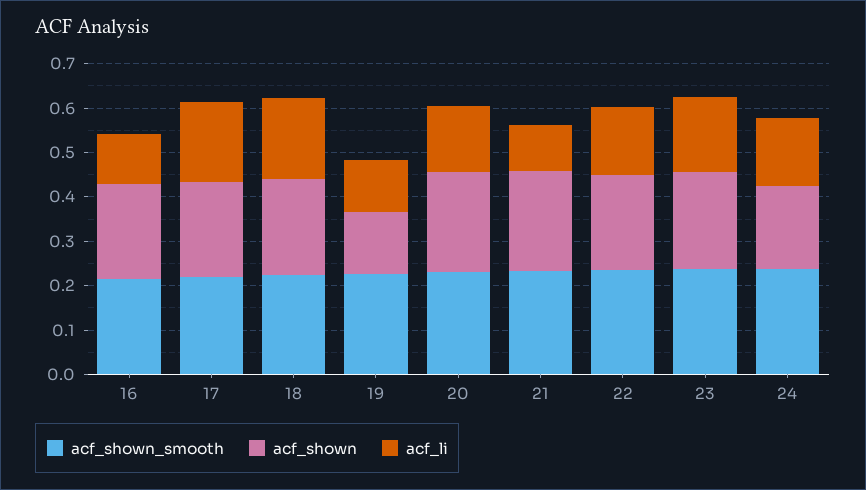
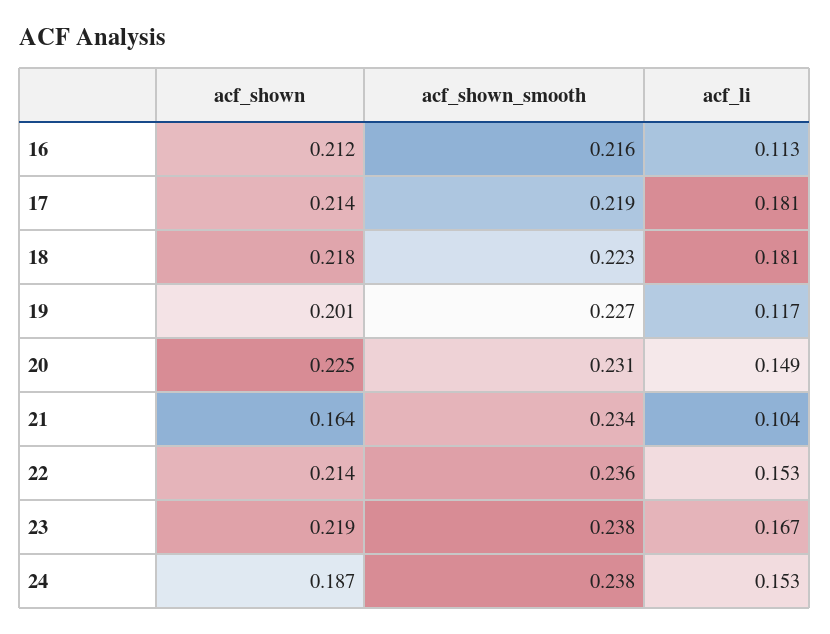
acf_shown, 19: 0.14 -> 0.201
acf_shown, 21: 0.22 -> 0.164

